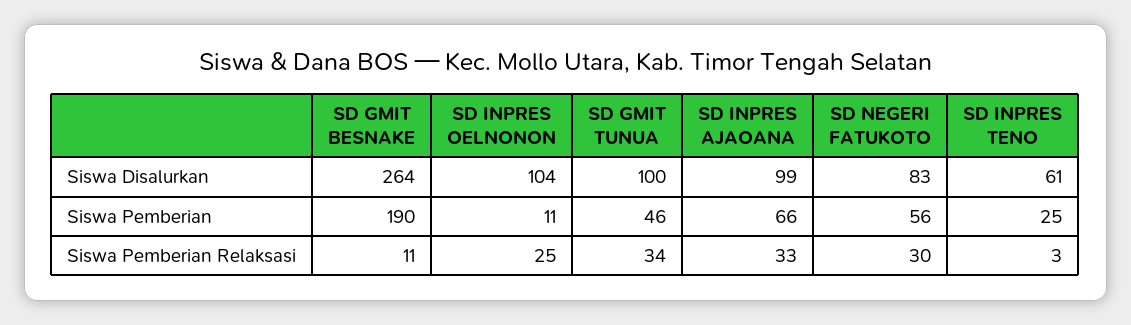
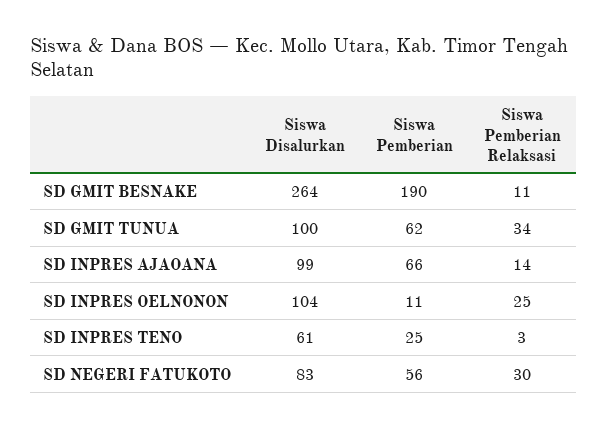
SD GMIT TUNUA, Siswa Pemberian: 46 -> 62
SD INPRES AJAOANA, Siswa Pemberian Relaksasi: 33 -> 14

